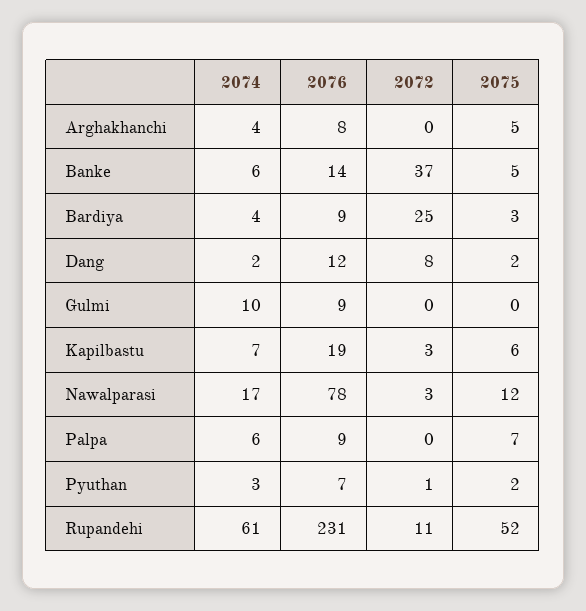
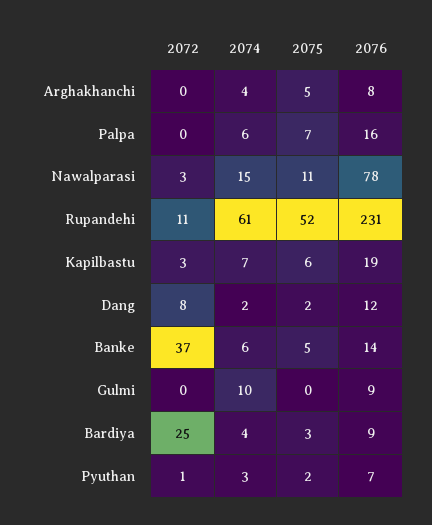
2074, Nawalparasi: 17 -> 15
2075, Nawalparasi: 12 -> 11
2076, Palpa: 9 -> 16

